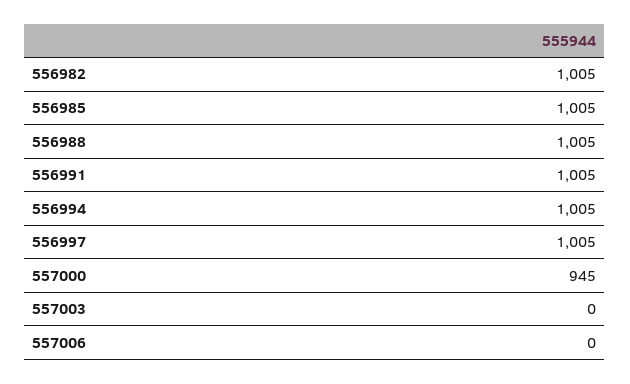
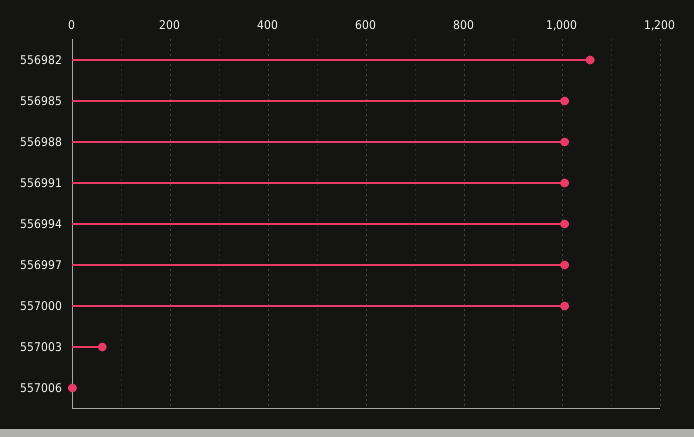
556982: 1005 -> 1060
557000: 945 -> 1000
557003: 0 -> 60

